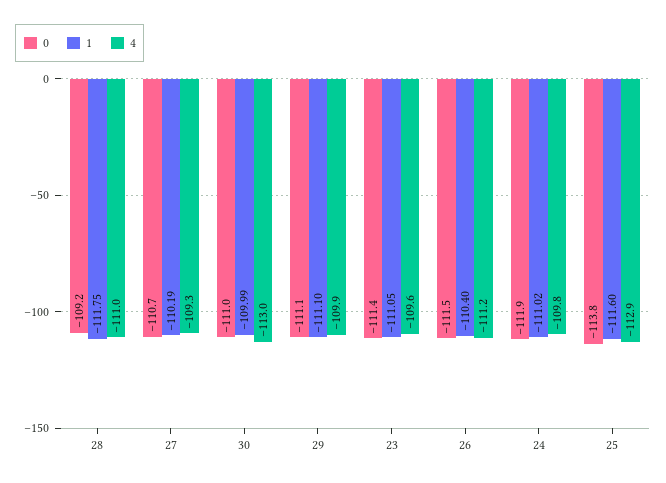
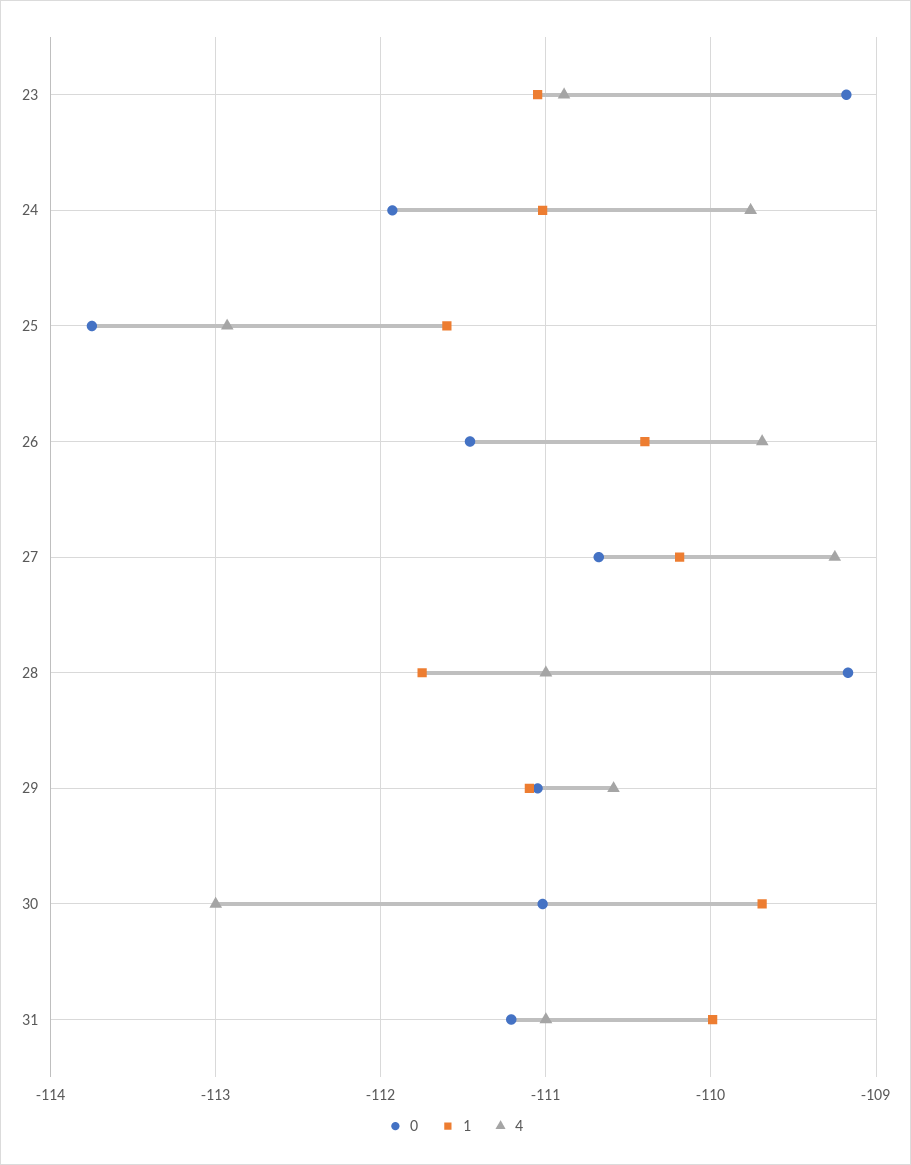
1, 30: -109.99 -> -109.7
4, 29: -109.9 -> -110.6
0, 23: -111.4 -> -109.2
4, 23: -109.6 -> -110.9
4, 26: -111.2 -> -109.7
0, 31: none -> -111.2
1, 31: none -> -110
4, 31: none -> -111

